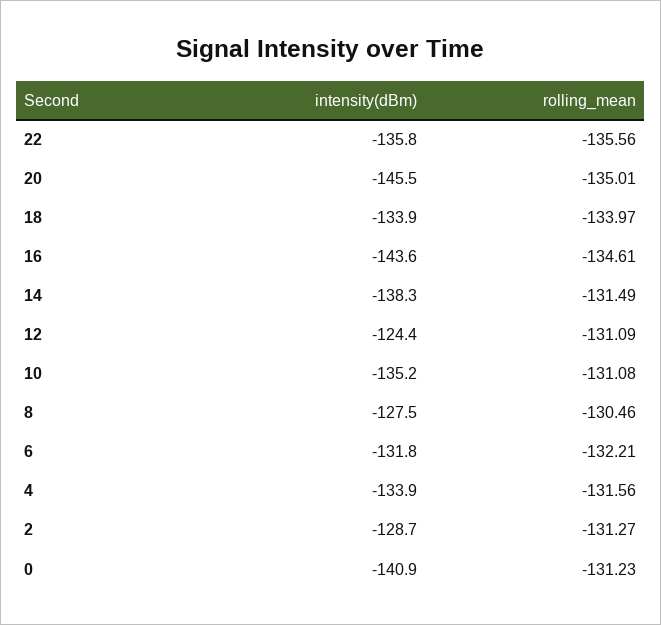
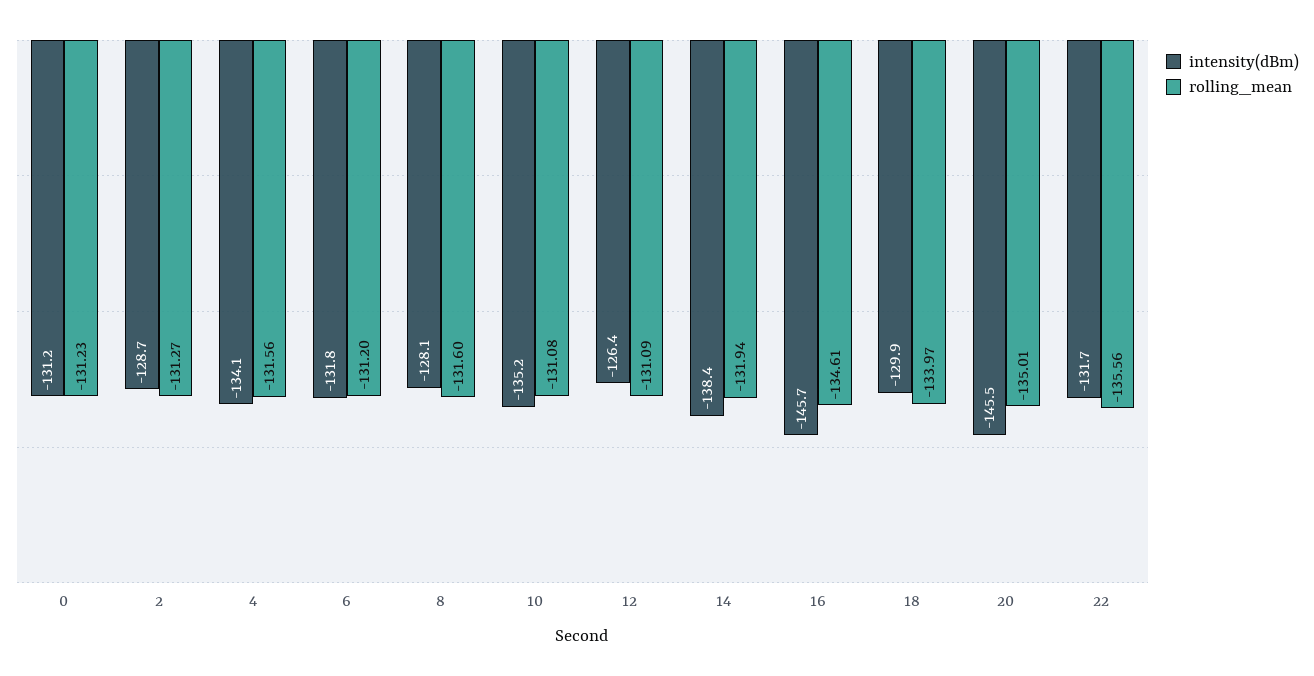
intensity(dBm), 22: -135.8 -> -131.7
intensity(dBm), 18: -133.9 -> -129.9
intensity(dBm), 16: -143.6 -> -145.7
intensity(dBm), 14: -138.3 -> -138.4
rolling_mean, 14: -131.49 -> -131.94
intensity(dBm), 12: -124.4 -> -126.4
intensity(dBm), 8: -127.5 -> -128.1
rolling_mean, 8: -130.46 -> -131.6
rolling_mean, 6: -132.21 -> -131.2
intensity(dBm), 4: -133.9 -> -134.1
intensity(dBm), 0: -140.9 -> -131.2

